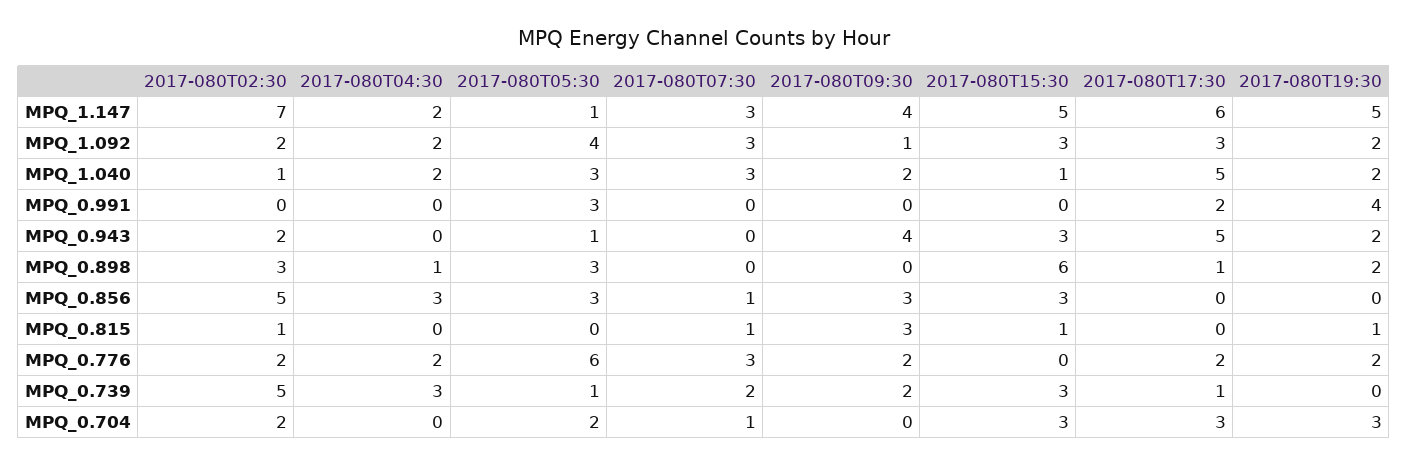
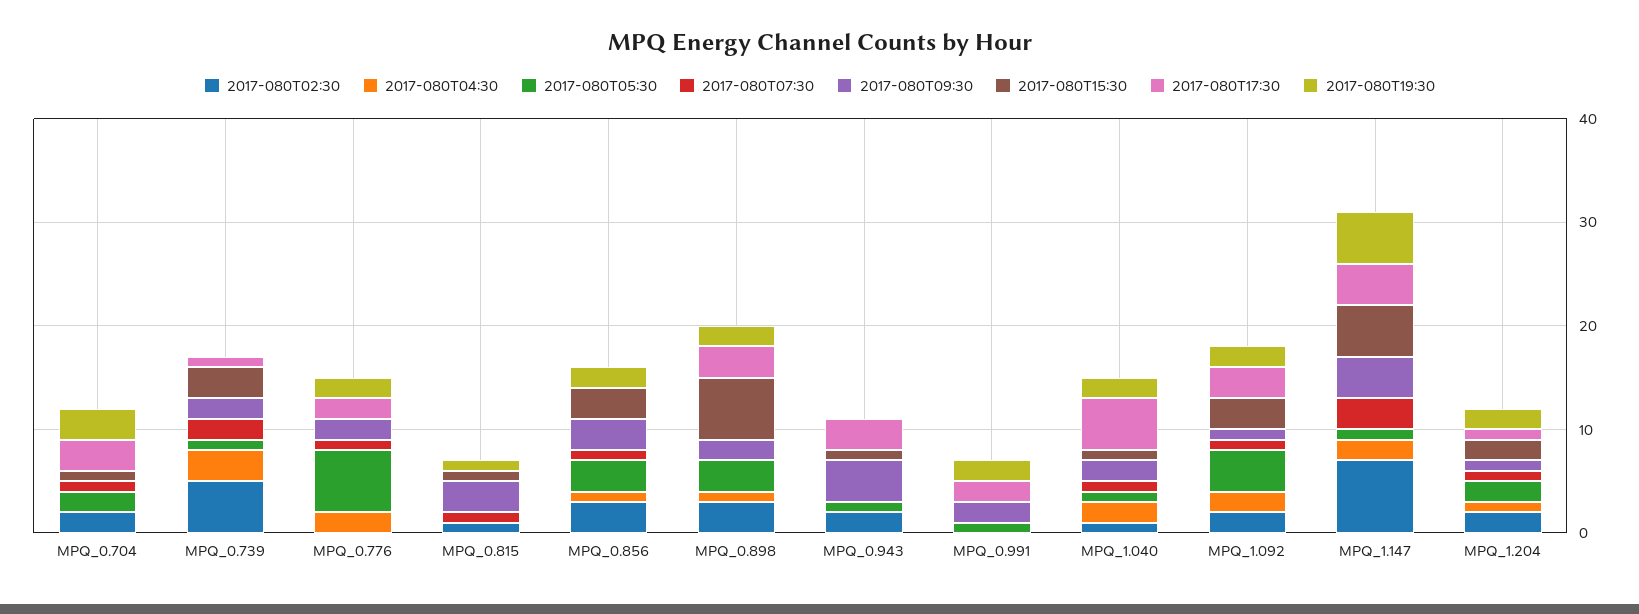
2017-080T17:30, MPQ_1.147: 6 -> 4
2017-080T07:30, MPQ_1.092: 3 -> 1
2017-080T05:30, MPQ_1.040: 3 -> 1
2017-080T07:30, MPQ_1.040: 3 -> 1
2017-080T05:30, MPQ_0.991: 3 -> 1
2017-080T09:30, MPQ_0.991: 0 -> 2
2017-080T19:30, MPQ_0.991: 4 -> 2
2017-080T15:30, MPQ_0.943: 3 -> 1
2017-080T17:30, MPQ_0.943: 5 -> 3
2017-080T19:30, MPQ_0.943: 2 -> 0
2017-080T09:30, MPQ_0.898: 0 -> 2
2017-080T17:30, MPQ_0.898: 1 -> 3
2017-080T02:30, MPQ_0.856: 5 -> 3
2017-080T04:30, MPQ_0.856: 3 -> 1
2017-080T19:30, MPQ_0.856: 0 -> 2
2017-080T02:30, MPQ_0.776: 2 -> 0
2017-080T07:30, MPQ_0.776: 3 -> 1
2017-080T15:30, MPQ_0.704: 3 -> 1
2017-080T02:30, MPQ_1.204: none -> 2
2017-080T04:30, MPQ_1.204: none -> 1
2017-080T05:30, MPQ_1.204: none -> 2
2017-080T07:30, MPQ_1.204: none -> 1
2017-080T09:30, MPQ_1.204: none -> 1
2017-080T15:30, MPQ_1.204: none -> 2
2017-080T17:30, MPQ_1.204: none -> 1
2017-080T19:30, MPQ_1.204: none -> 2

